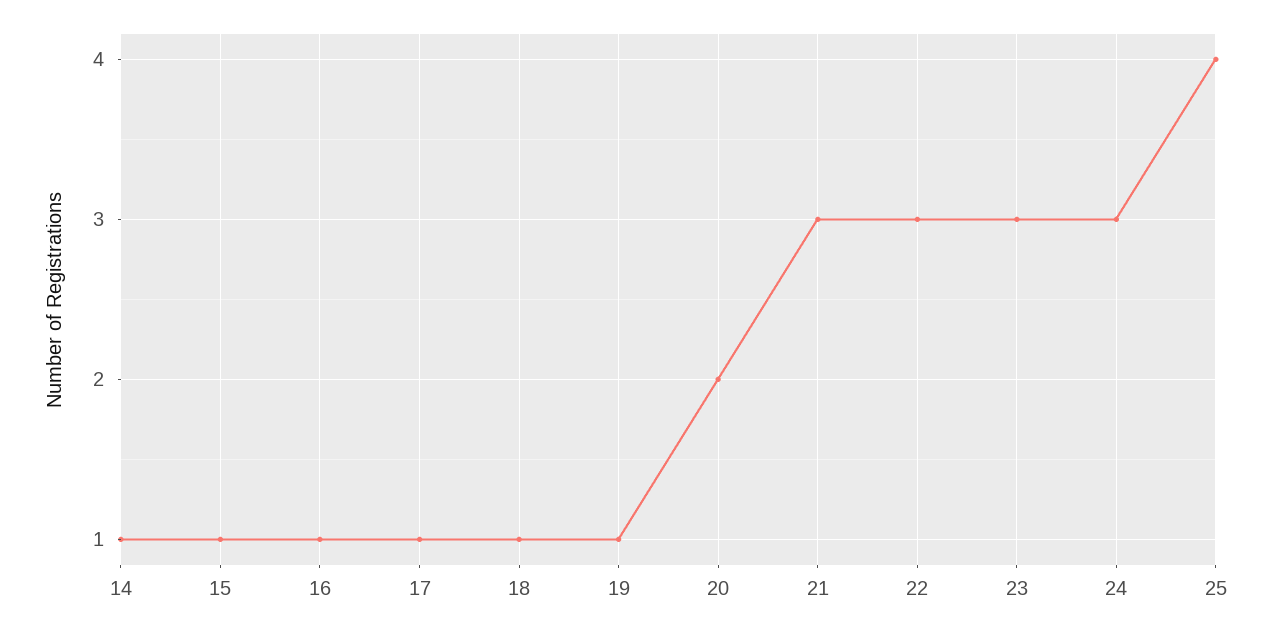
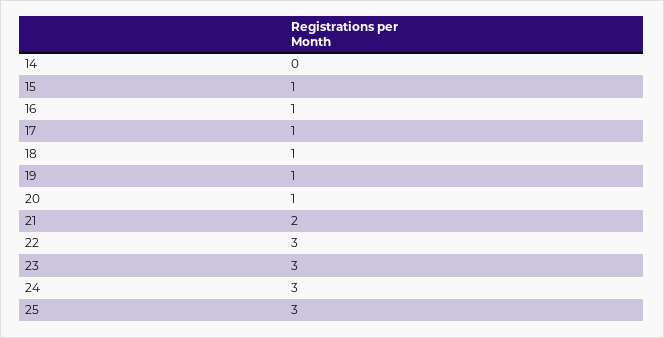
14: 1 -> 0
20: 2 -> 1
21: 3 -> 2
25: 4 -> 3

